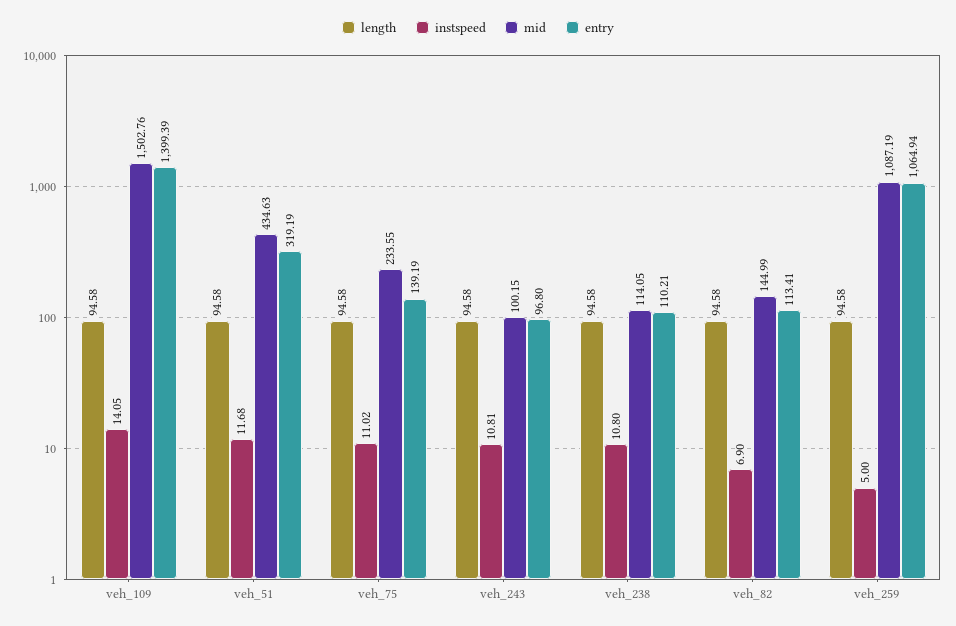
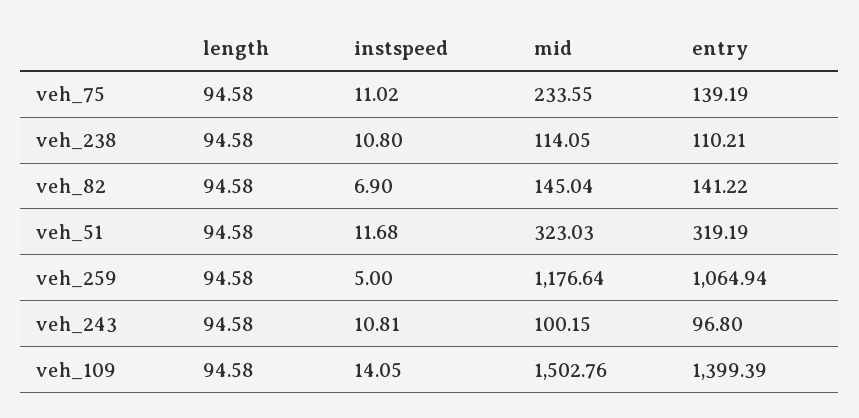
mid, veh_51: 434.63 -> 323.03
mid, veh_82: 144.99 -> 145.04
entry, veh_82: 113.41 -> 141.22
mid, veh_259: 1087.19 -> 1176.64

